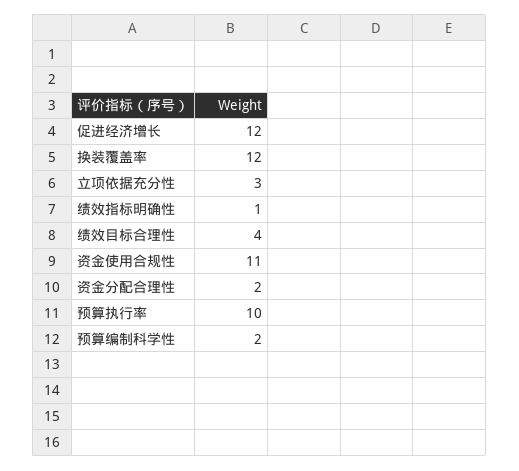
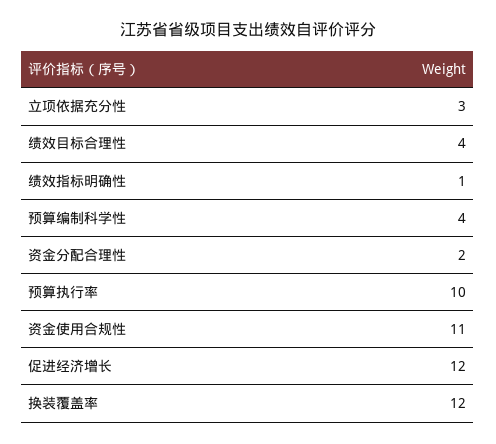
预算编制科学性: 2 -> 4

